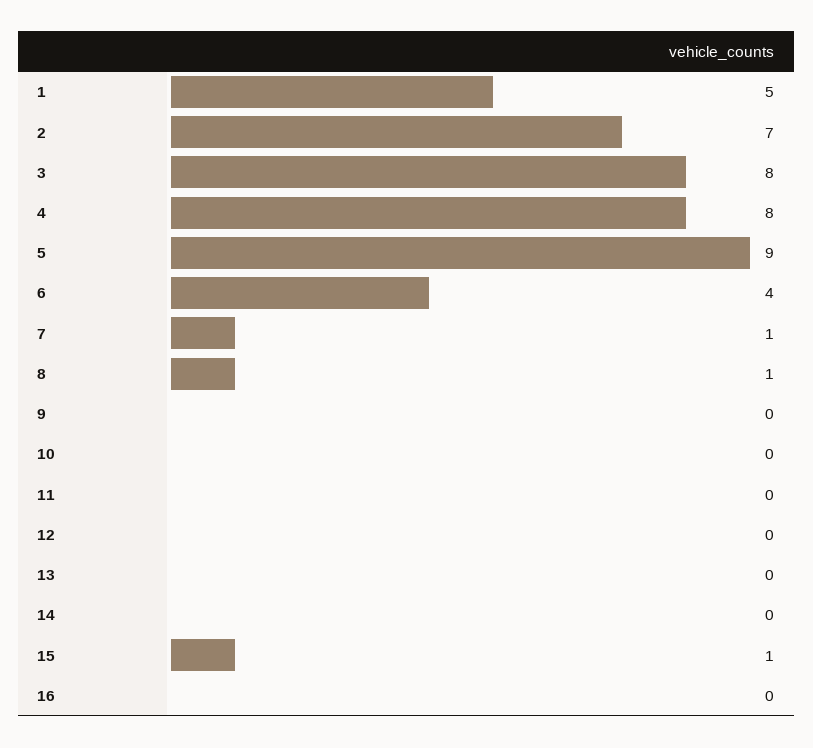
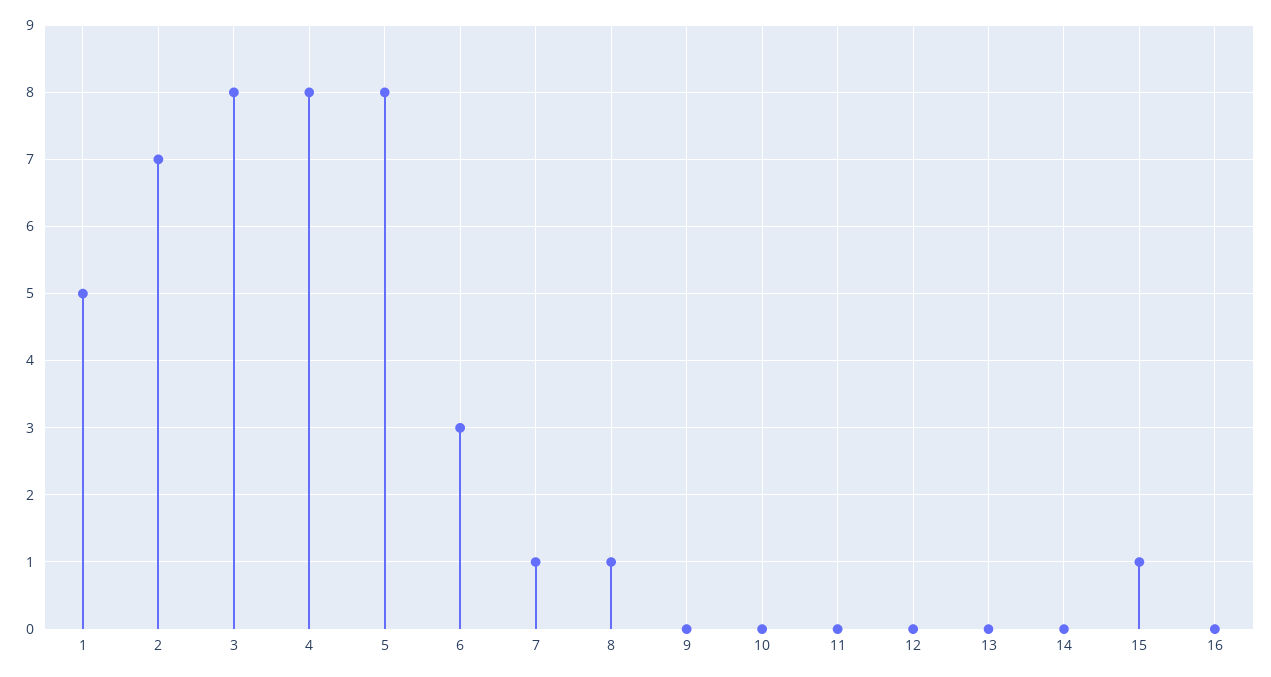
5: 9 -> 8
6: 4 -> 3

